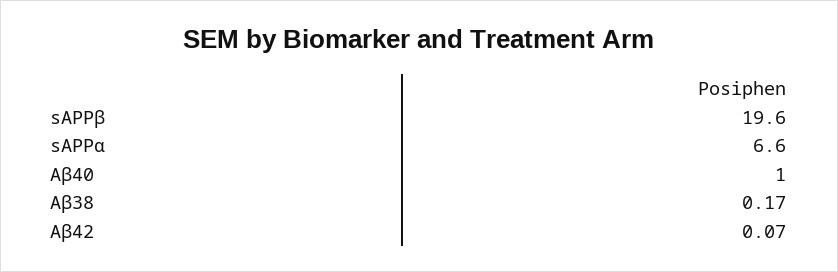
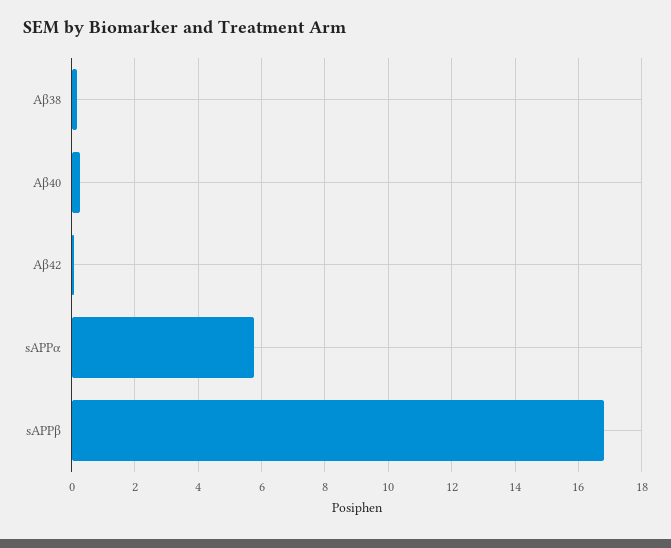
sAPPβ: 19.6 -> 16.8
sAPPα: 6.6 -> 5.8
Aβ40: 1 -> 0.2

